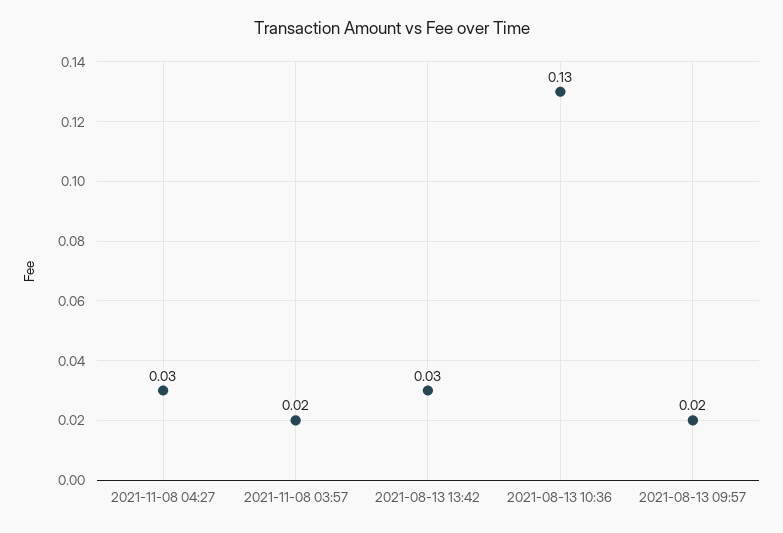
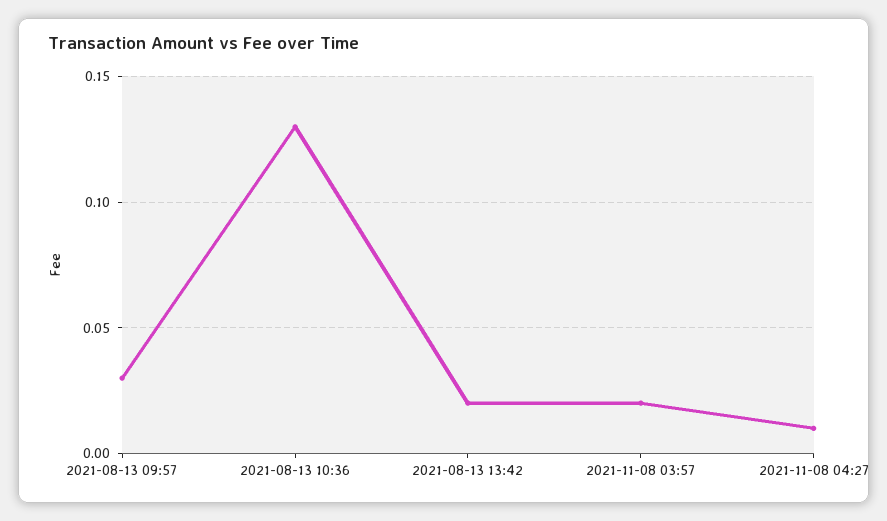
2021-11-08 04:27: 0.03 -> 0.01
2021-08-13 13:42: 0.03 -> 0.02
2021-08-13 09:57: 0.02 -> 0.03

